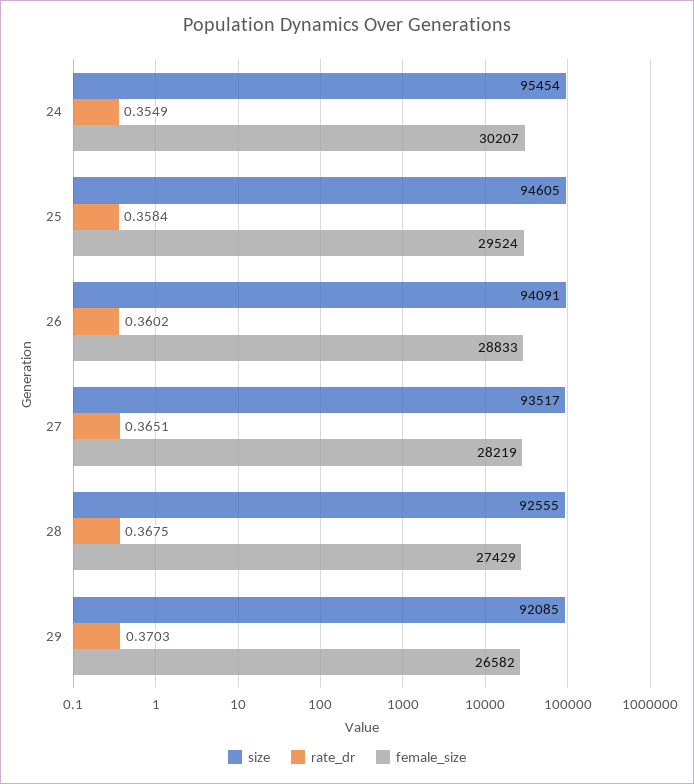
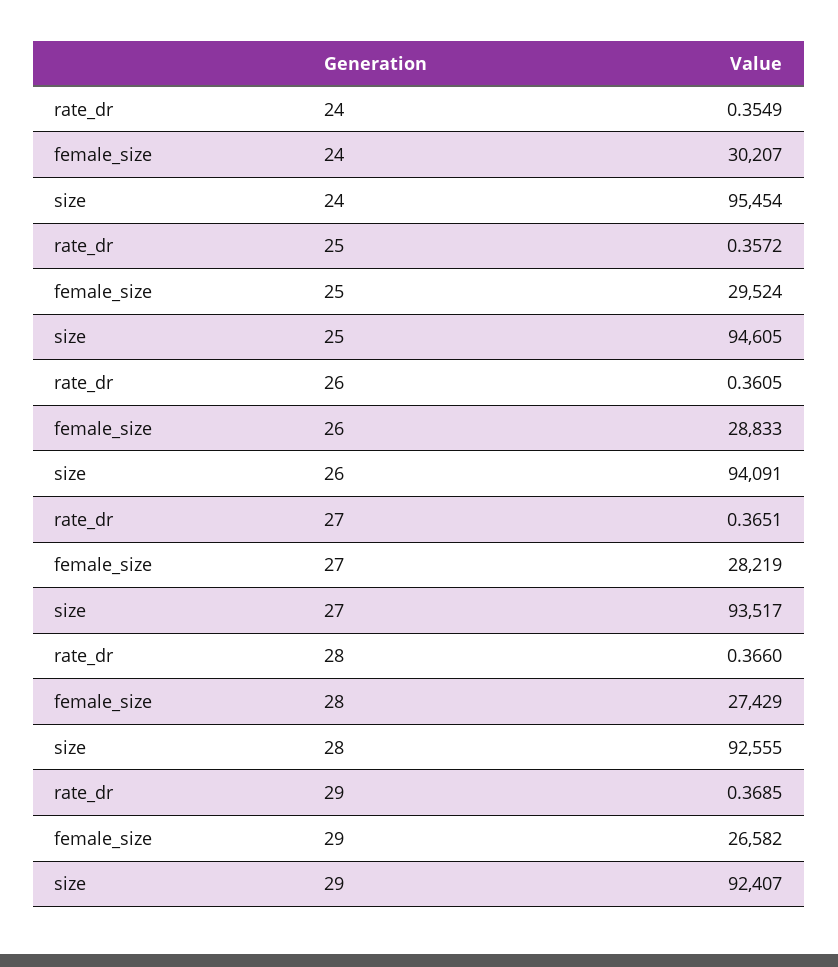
rate_dr, 25: 0.3584 -> 0.3572
rate_dr, 26: 0.3602 -> 0.3605
rate_dr, 28: 0.3675 -> 0.366
size, 29: 92085 -> 92407
rate_dr, 29: 0.3703 -> 0.3685

